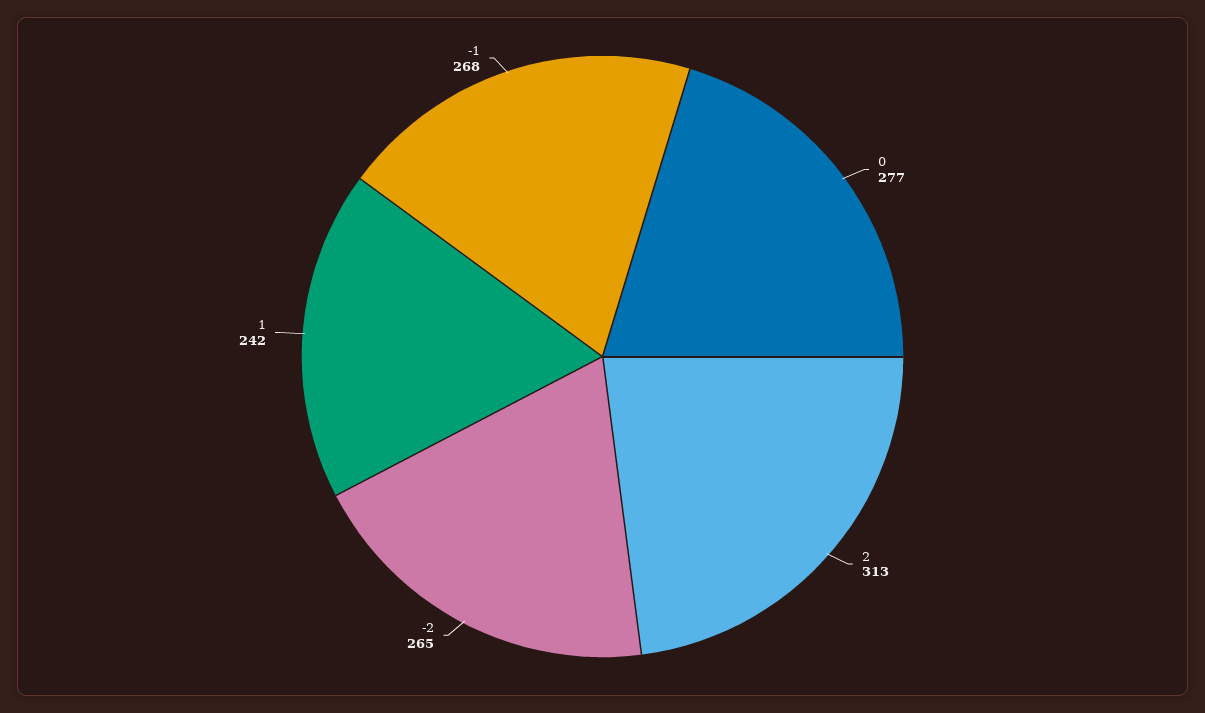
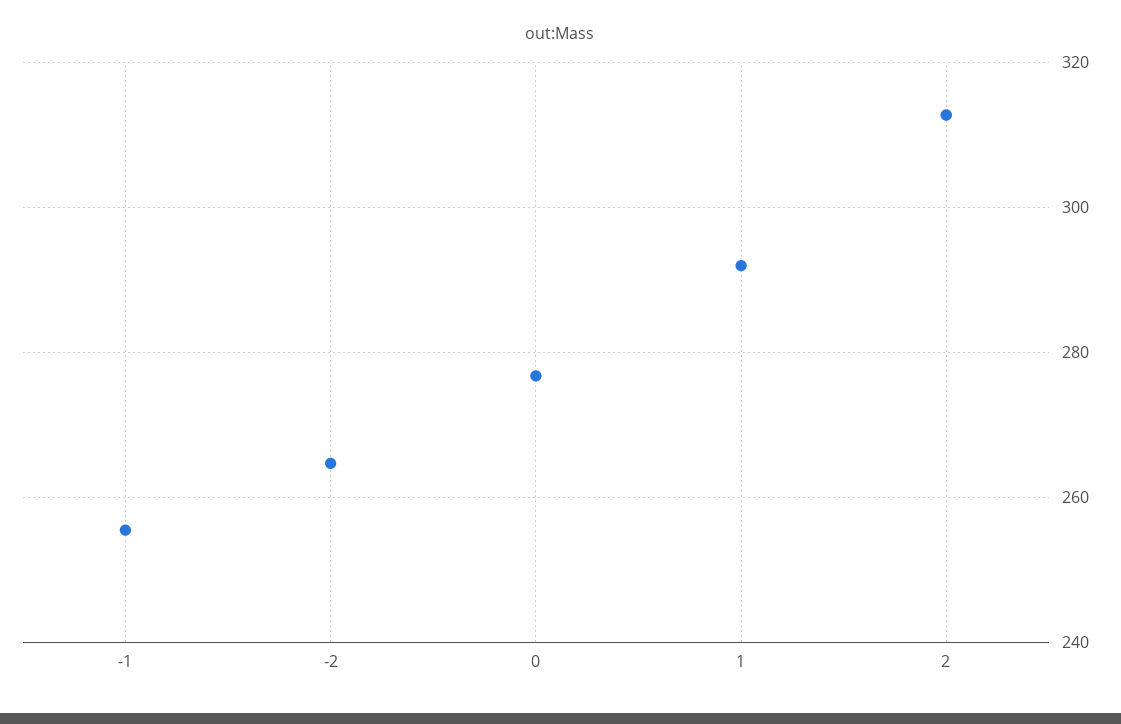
1: 242 -> 292
-1: 268 -> 256

